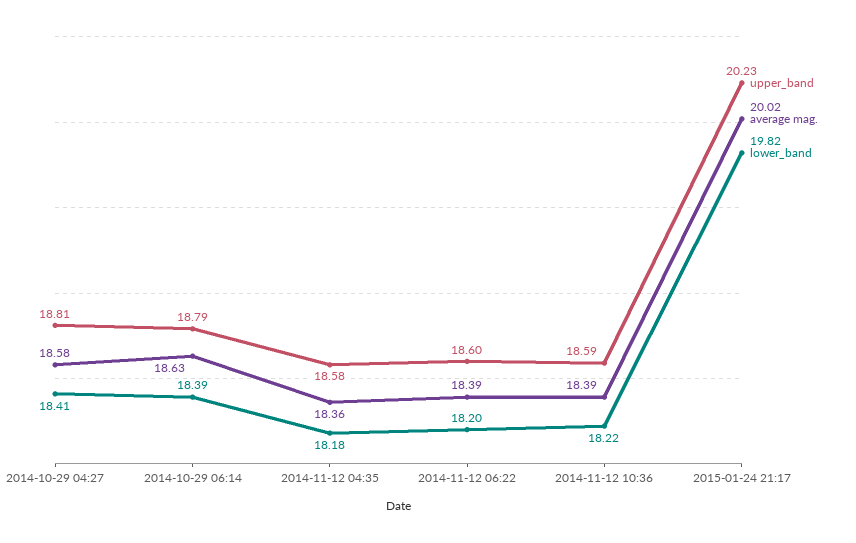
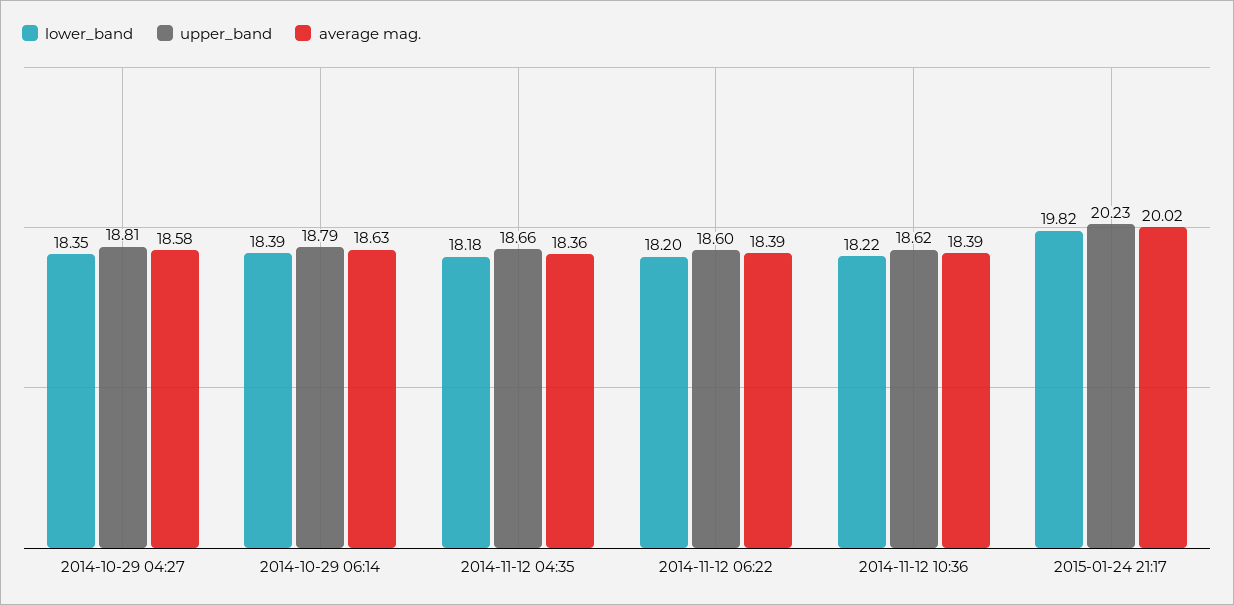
lower_band, 2014-10-29 04:27: 18.41 -> 18.35
upper_band, 2014-11-12 04:35: 18.58 -> 18.66
upper_band, 2014-11-12 10:36: 18.59 -> 18.62

